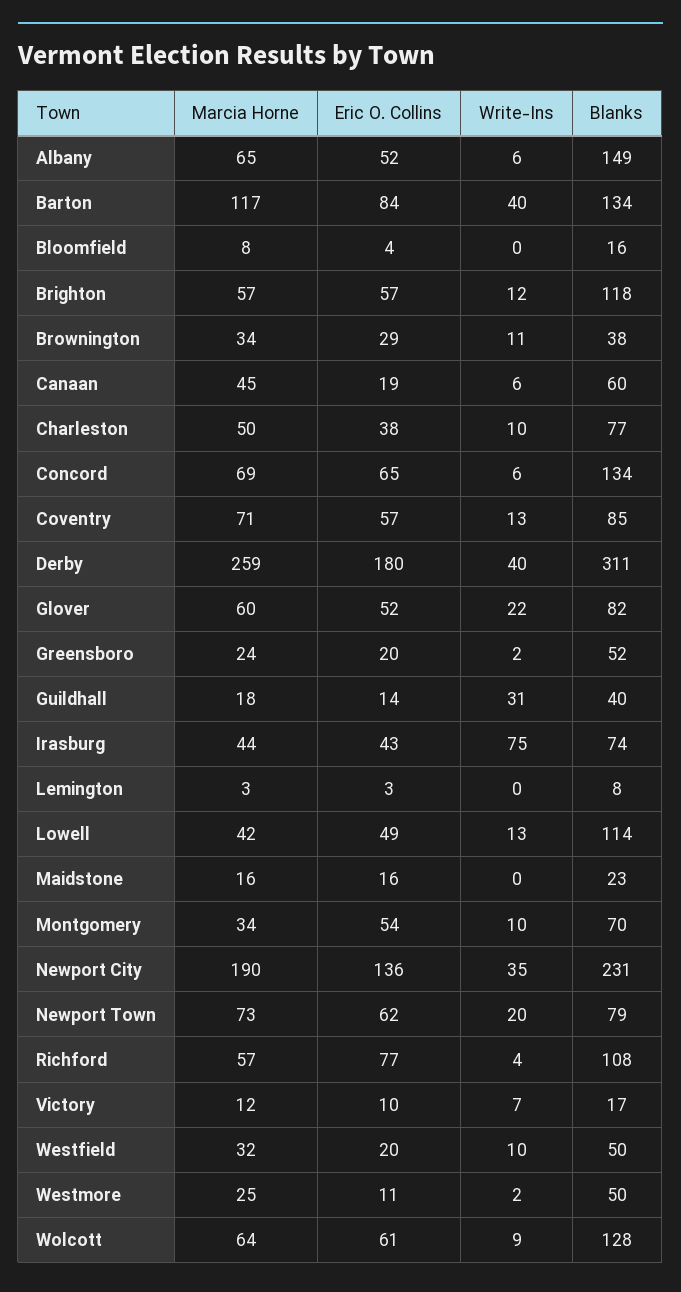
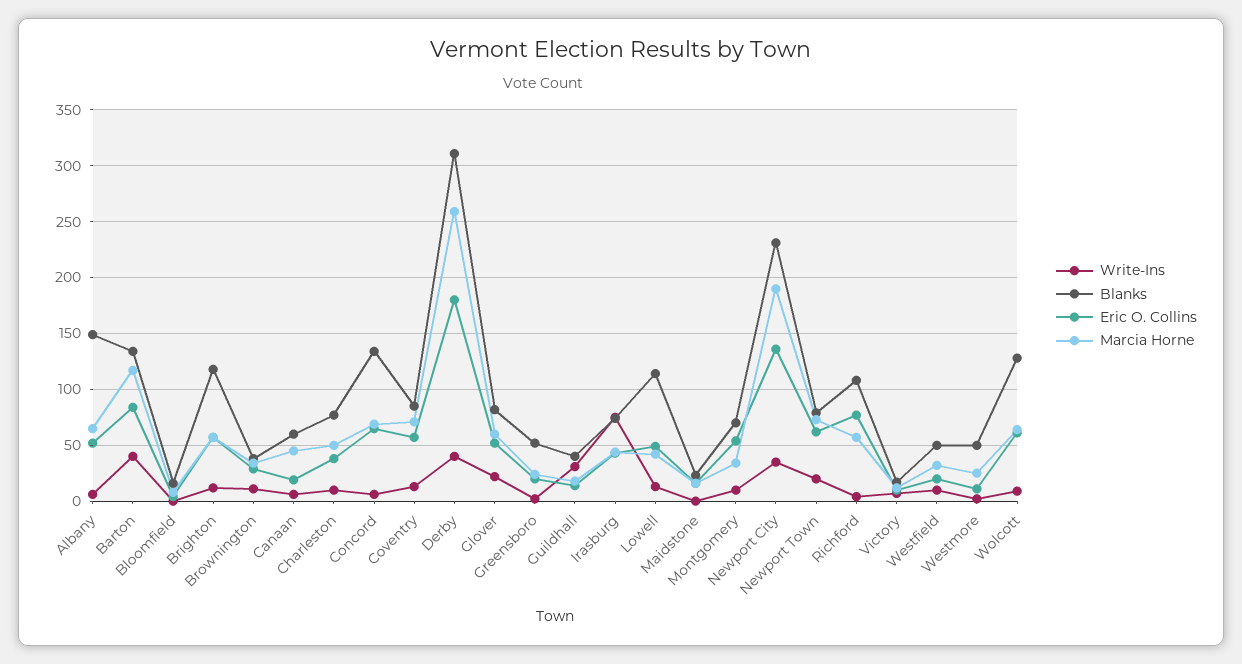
Marcia Horne, Lemington: 3 -> none
Eric O. Collins, Lemington: 3 -> none
Write-Ins, Lemington: 0 -> none
Blanks, Lemington: 8 -> none

